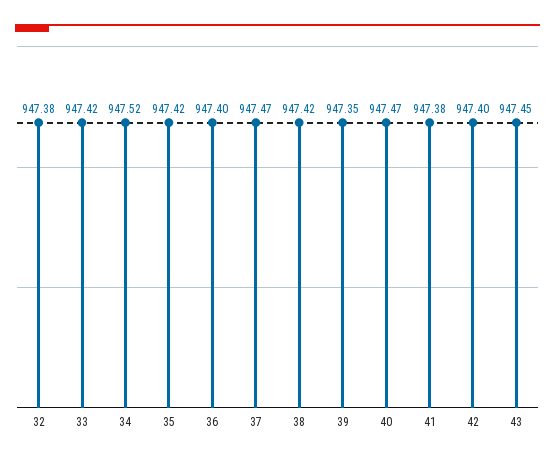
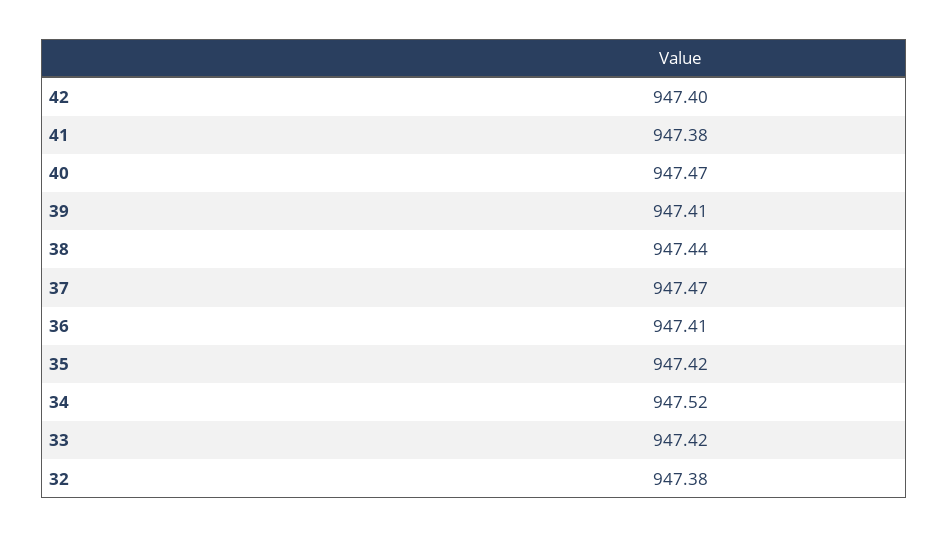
36: 947.4 -> 947.41
38: 947.42 -> 947.44
39: 947.35 -> 947.41
43: 947.45 -> none

